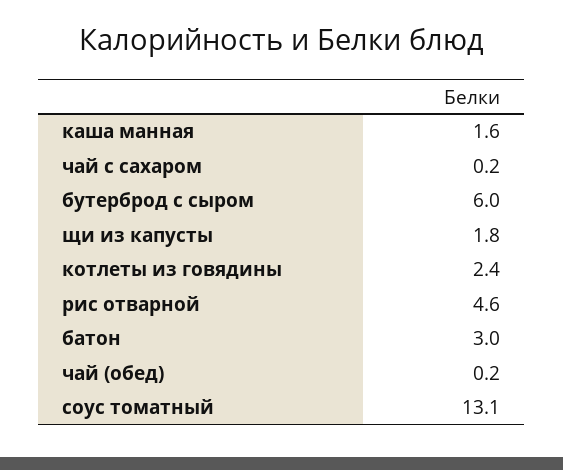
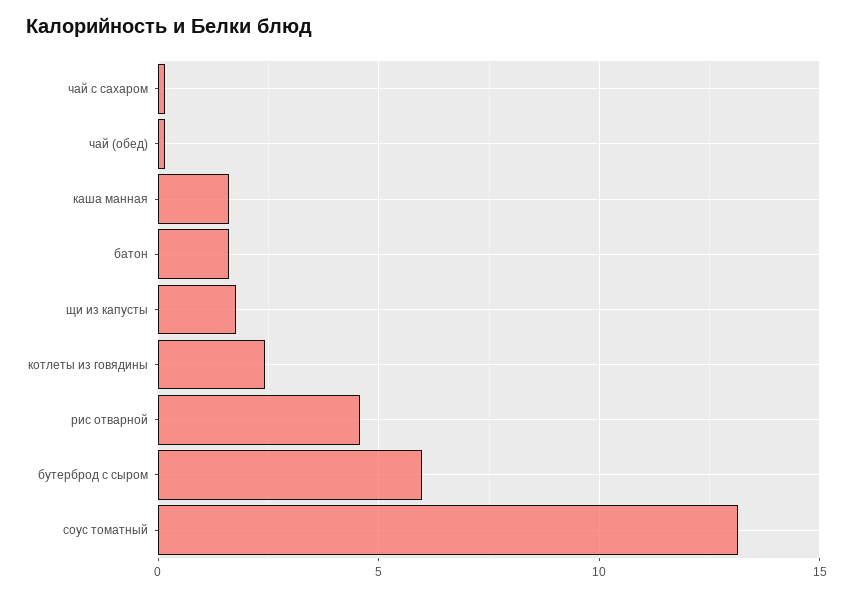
батон: 3 -> 1.5

